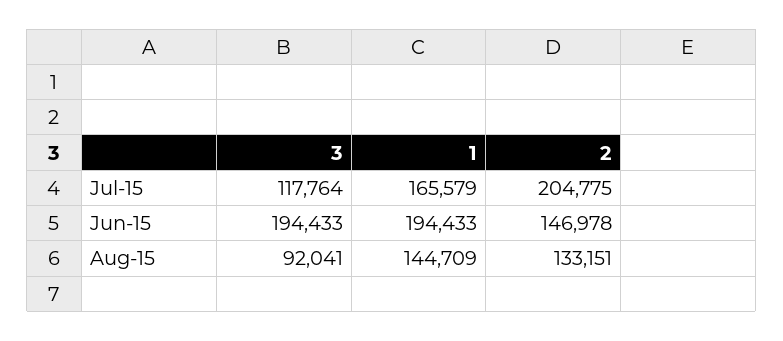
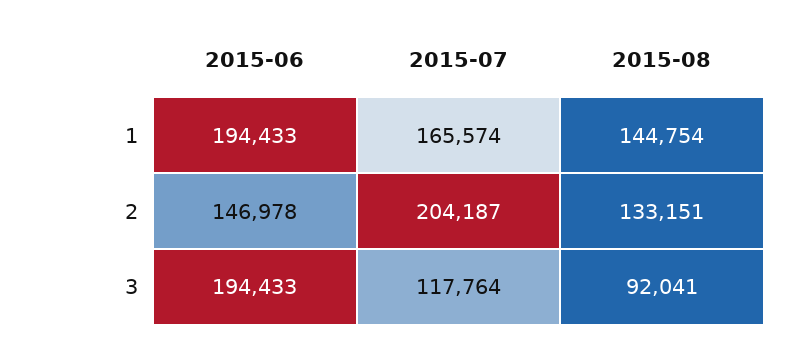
1, Jul-15: 165579 -> 165574
2, Jul-15: 204775 -> 204187
1, Aug-15: 144709 -> 144754

